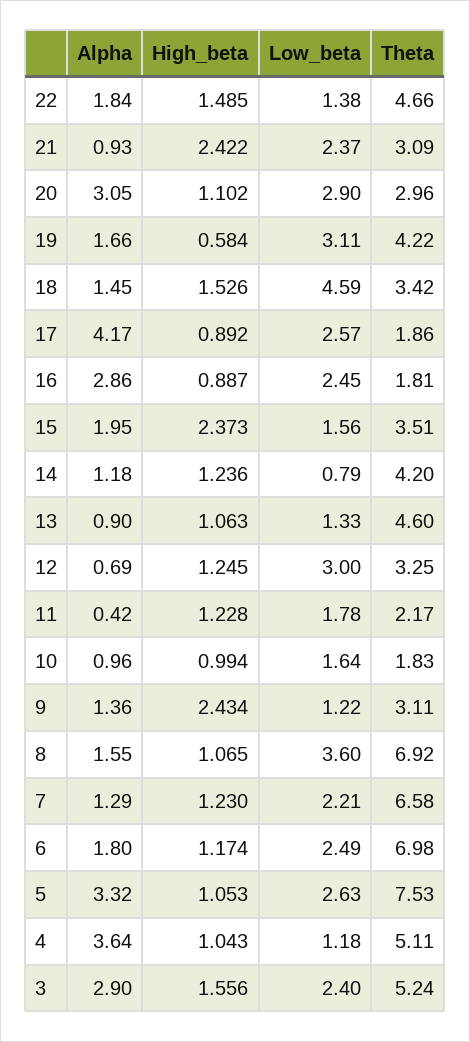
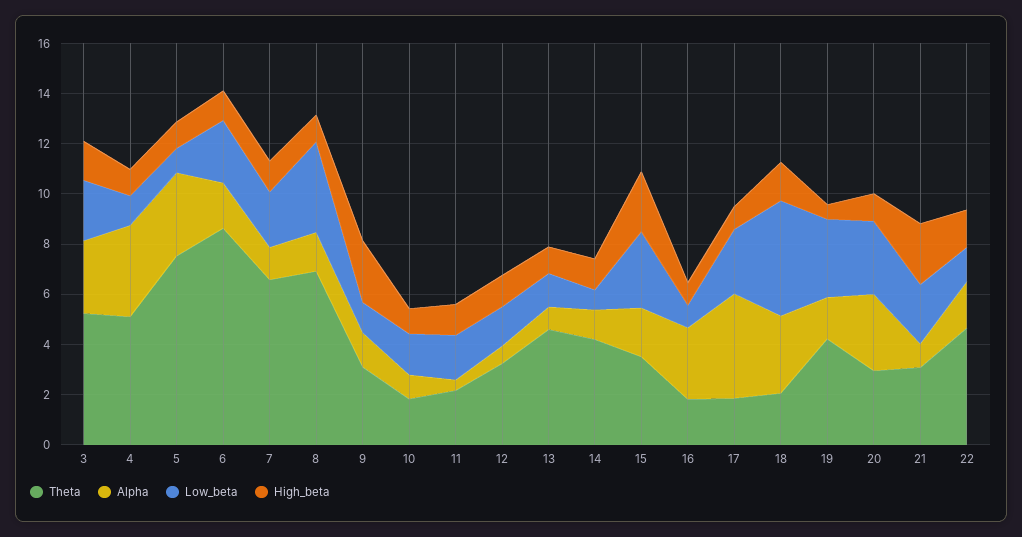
Alpha, 18: 1.45 -> 3
Theta, 18: 3.42 -> 2
Low_beta, 16: 2.45 -> 1
Low_beta, 15: 1.56 -> 3
Low_beta, 12: 3 -> 1.5
Theta, 6: 6.98 -> 8.5
Low_beta, 5: 2.63 -> 1

